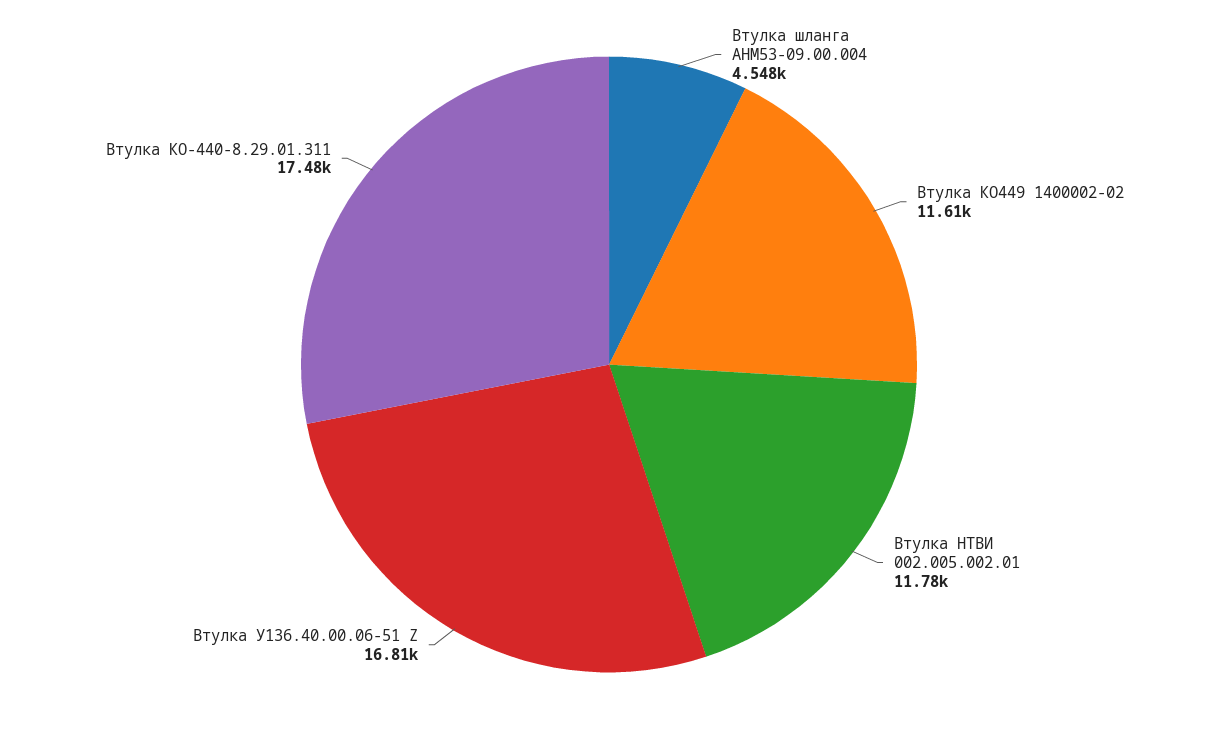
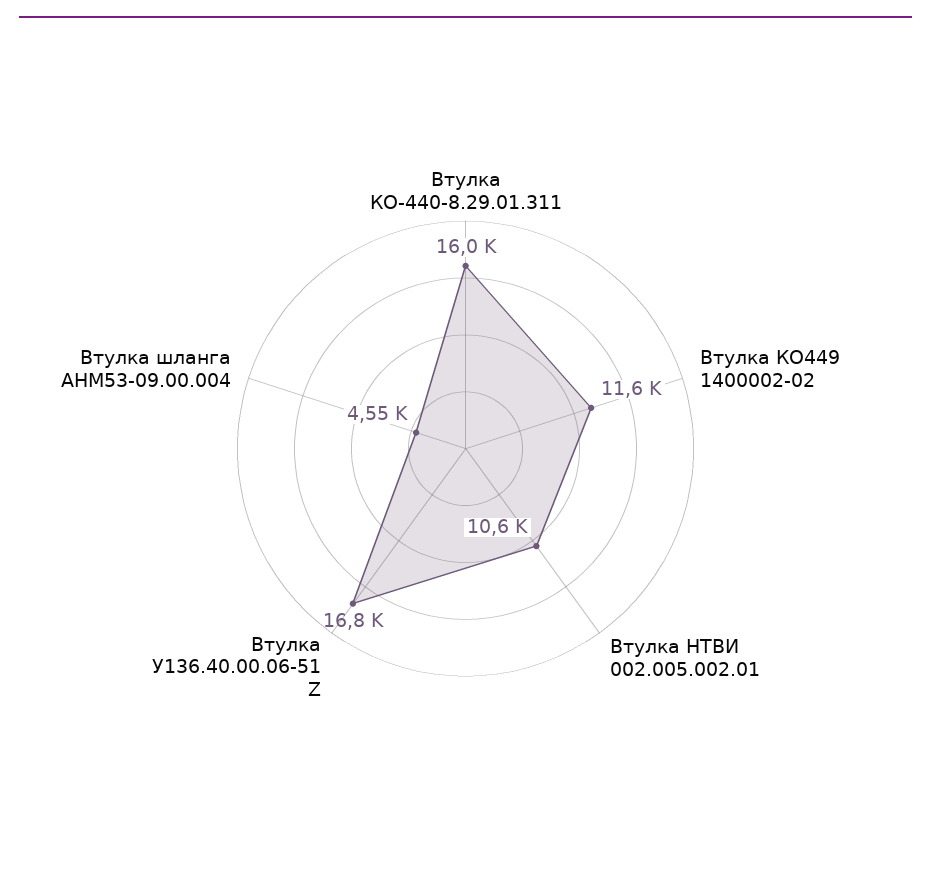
Втулка НТВИ 002.005.002.01: 11780 -> 10600
Втулка КО-440-8.29.01.311: 17480 -> 16000

